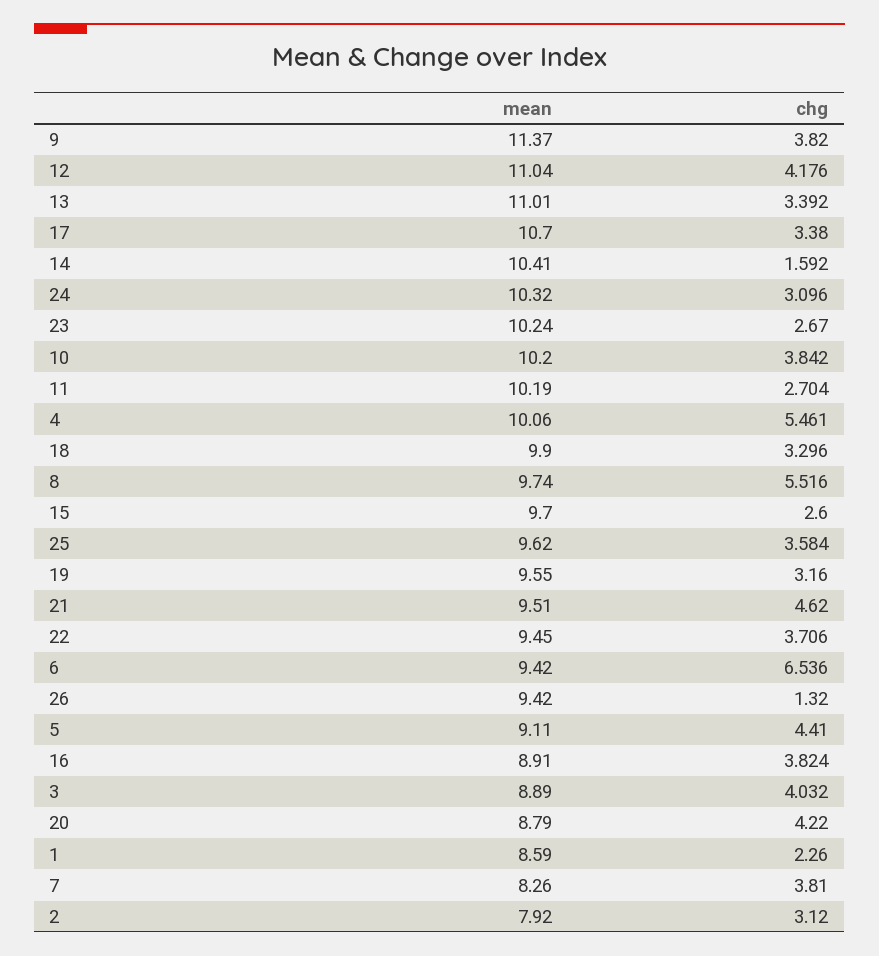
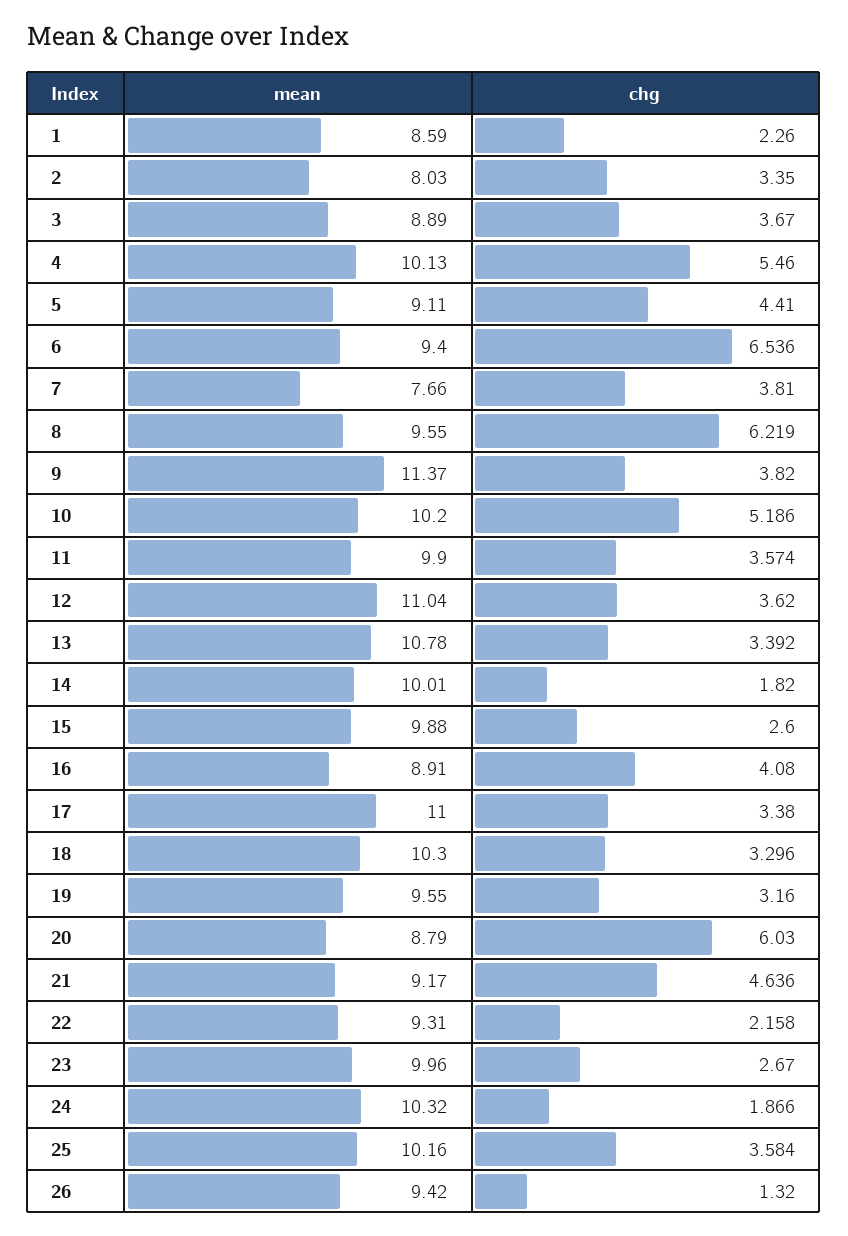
chg, 12: 4.176 -> 3.62
mean, 13: 11.01 -> 10.78
mean, 17: 10.7 -> 11
mean, 14: 10.41 -> 10.01
chg, 14: 1.592 -> 1.82
chg, 24: 3.096 -> 1.866
mean, 23: 10.24 -> 9.96
chg, 10: 3.842 -> 5.186
mean, 11: 10.19 -> 9.9
chg, 11: 2.704 -> 3.574
mean, 4: 10.06 -> 10.13
chg, 4: 5.461 -> 5.46
mean, 18: 9.9 -> 10.3
mean, 8: 9.74 -> 9.55
chg, 8: 5.516 -> 6.219
mean, 15: 9.7 -> 9.88
mean, 25: 9.62 -> 10.16
mean, 21: 9.51 -> 9.17
chg, 21: 4.62 -> 4.636
mean, 22: 9.45 -> 9.31
chg, 22: 3.706 -> 2.158
mean, 6: 9.42 -> 9.4
chg, 16: 3.824 -> 4.08
chg, 3: 4.032 -> 3.67
chg, 20: 4.22 -> 6.03
mean, 7: 8.26 -> 7.66
mean, 2: 7.92 -> 8.03
chg, 2: 3.12 -> 3.35

